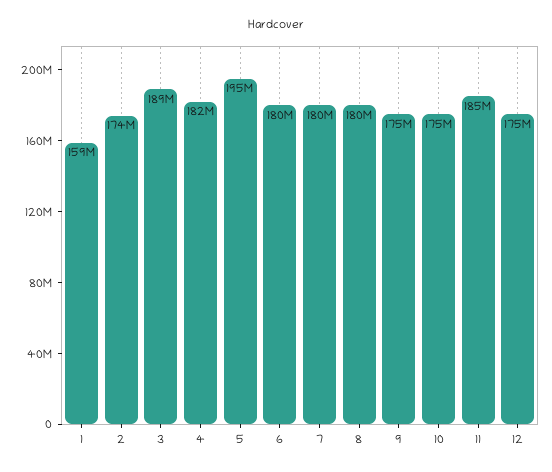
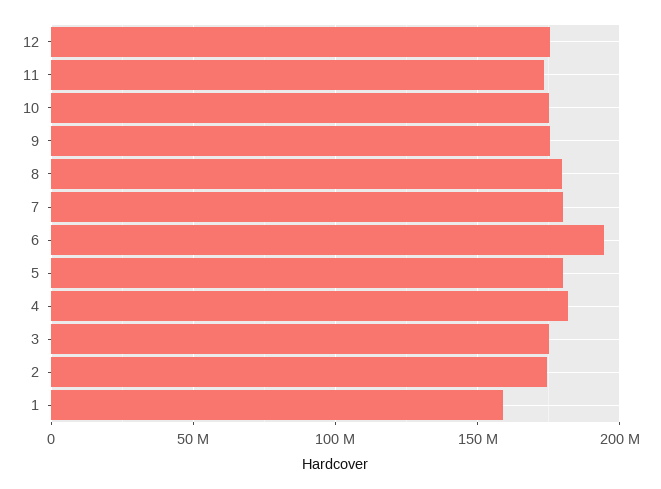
3: 189000000 -> 175000000
5: 195000000 -> 180000000
6: 180000000 -> 195000000
11: 185000000 -> 175000000

